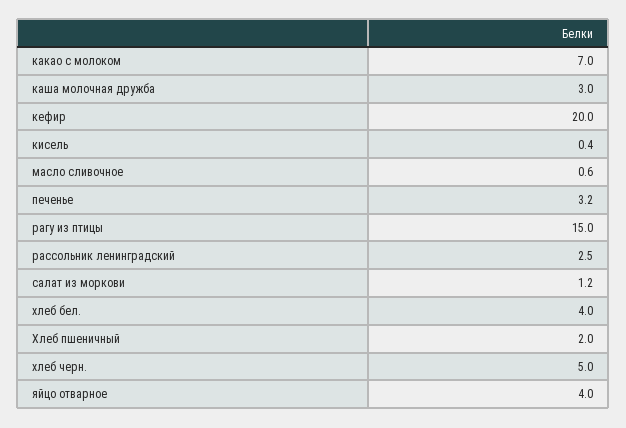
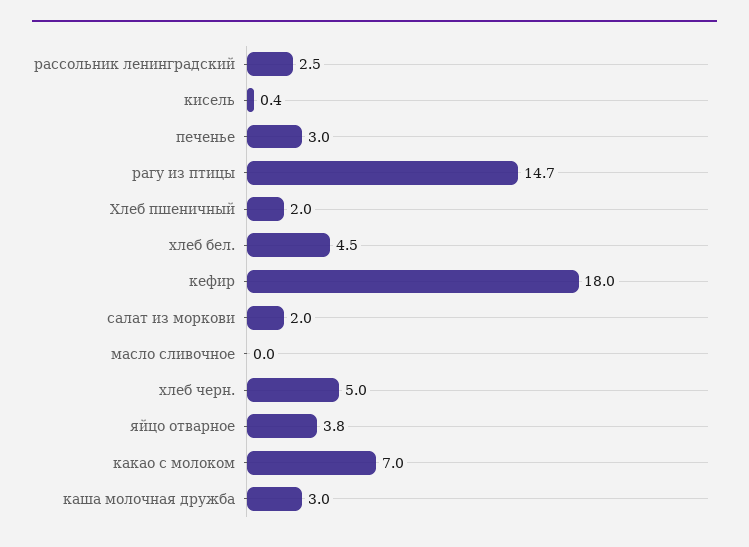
кефир: 20 -> 18
масло сливочное: 0.6 -> 0
печенье: 3.2 -> 3
рагу из птицы: 15 -> 14.7
салат из моркови: 1.2 -> 2
хлеб бел.: 4 -> 4.5
яйцо отварное: 4 -> 3.8

